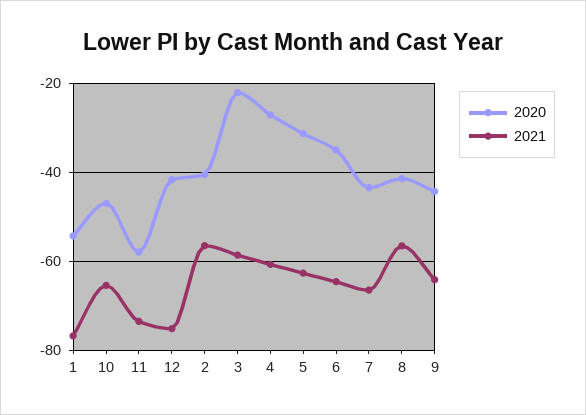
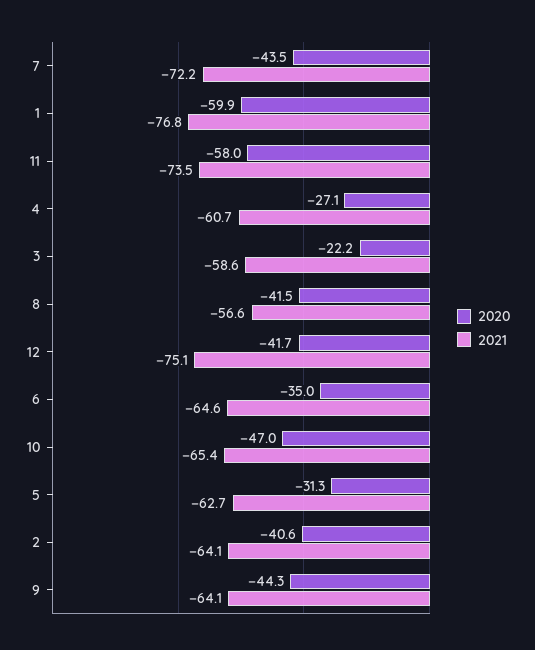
2020, 1: -54 -> -59.9
2021, 2: -56 -> -64.1
2021, 7: -66 -> -72.2

